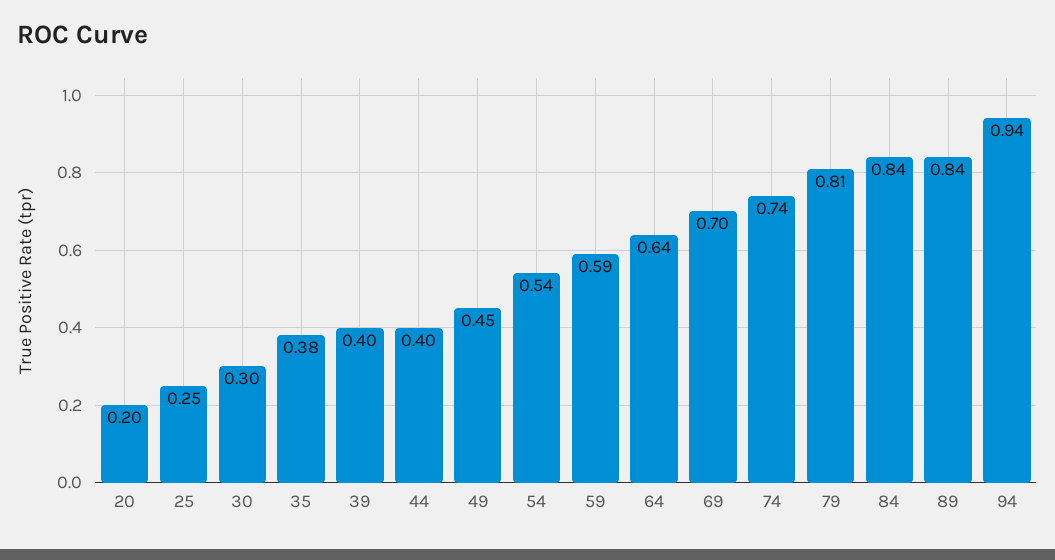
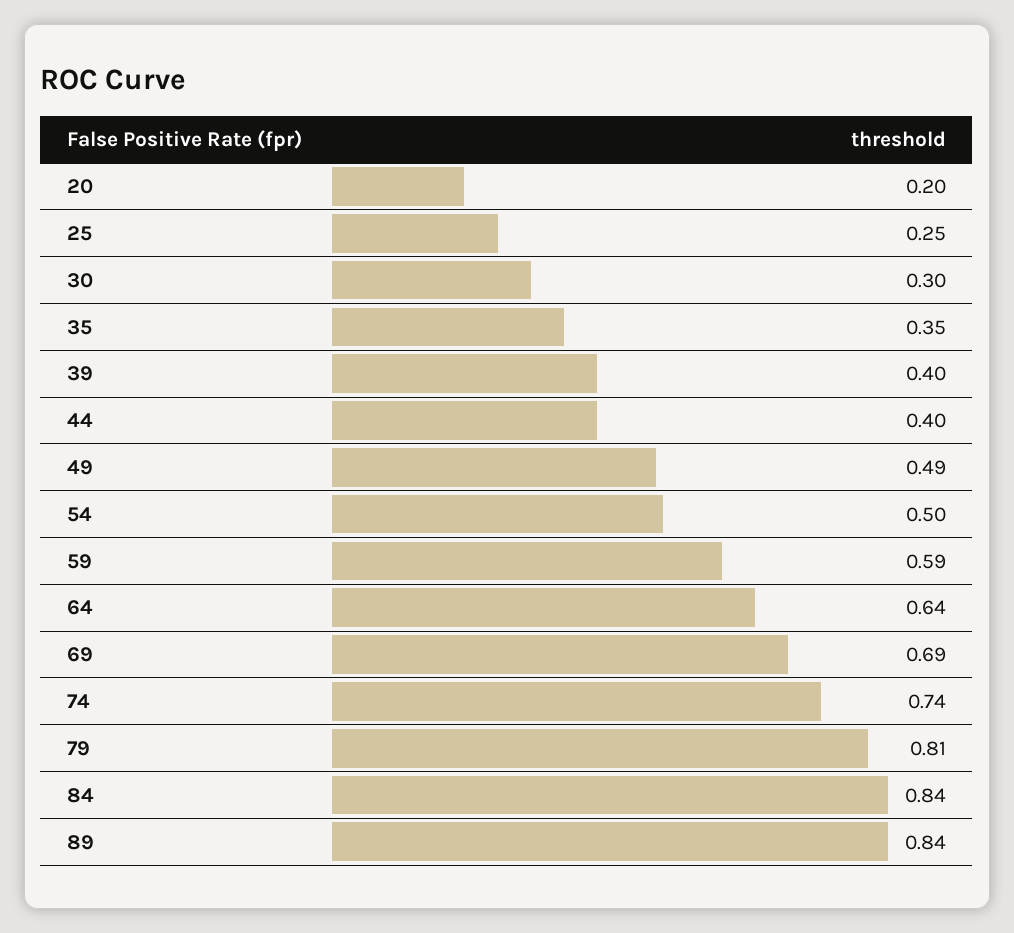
35: 0.38 -> 0.35
49: 0.45 -> 0.49
54: 0.54 -> 0.5
69: 0.7 -> 0.69
94: 0.94 -> none

